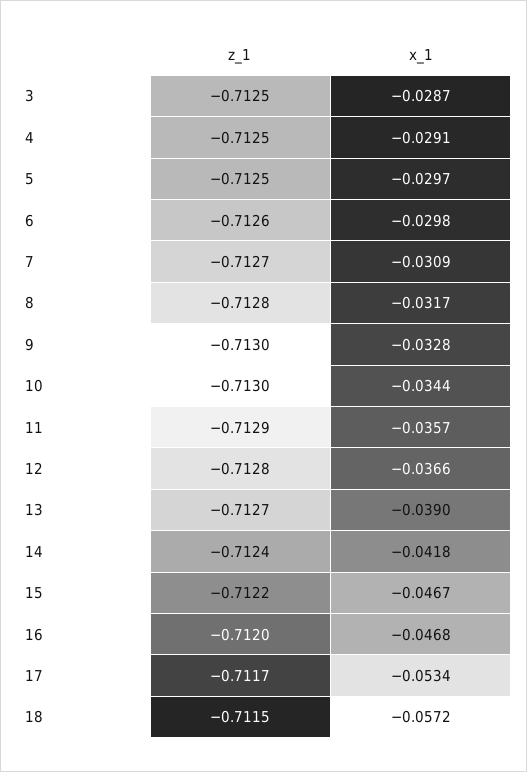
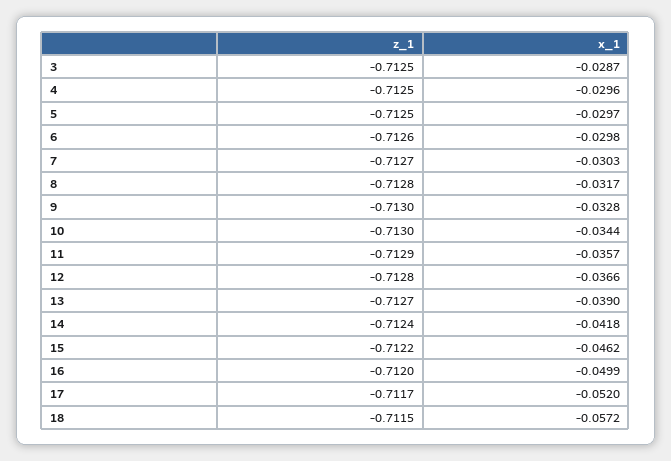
x_1, 4: -0.0291 -> -0.0296
x_1, 7: -0.0309 -> -0.0303
x_1, 15: -0.0467 -> -0.0462
x_1, 16: -0.0468 -> -0.0499
x_1, 17: -0.0534 -> -0.052

